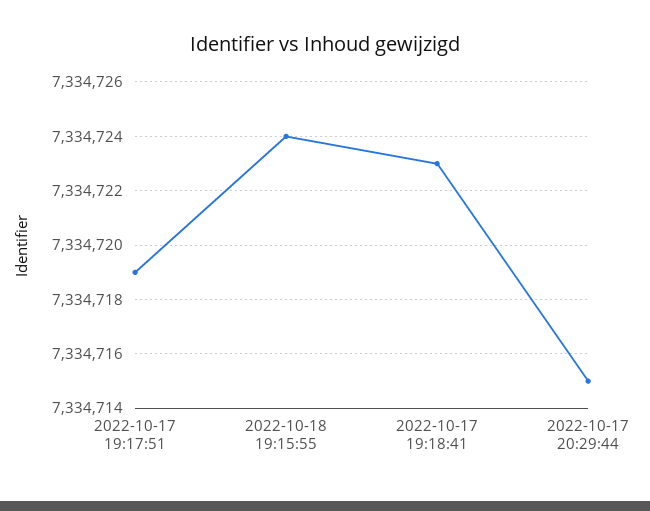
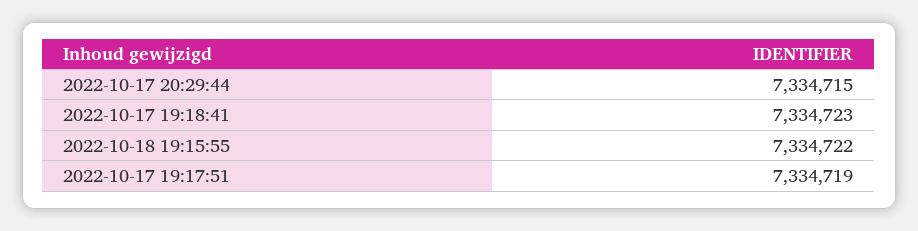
2022-10-18 19:15:55: 7334724 -> 7334722

